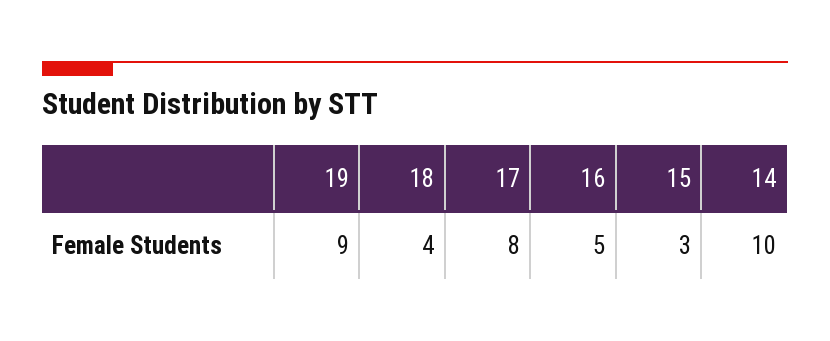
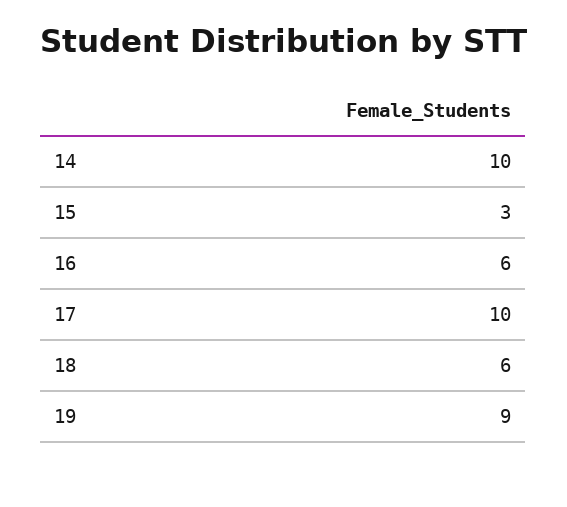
18: 4 -> 6
17: 8 -> 10
16: 5 -> 6

